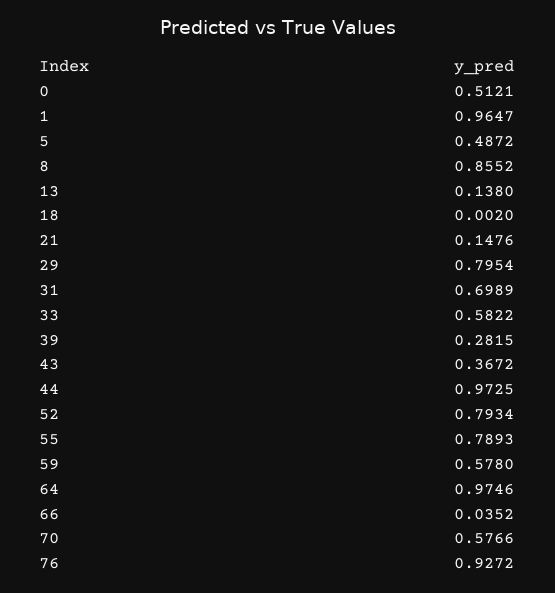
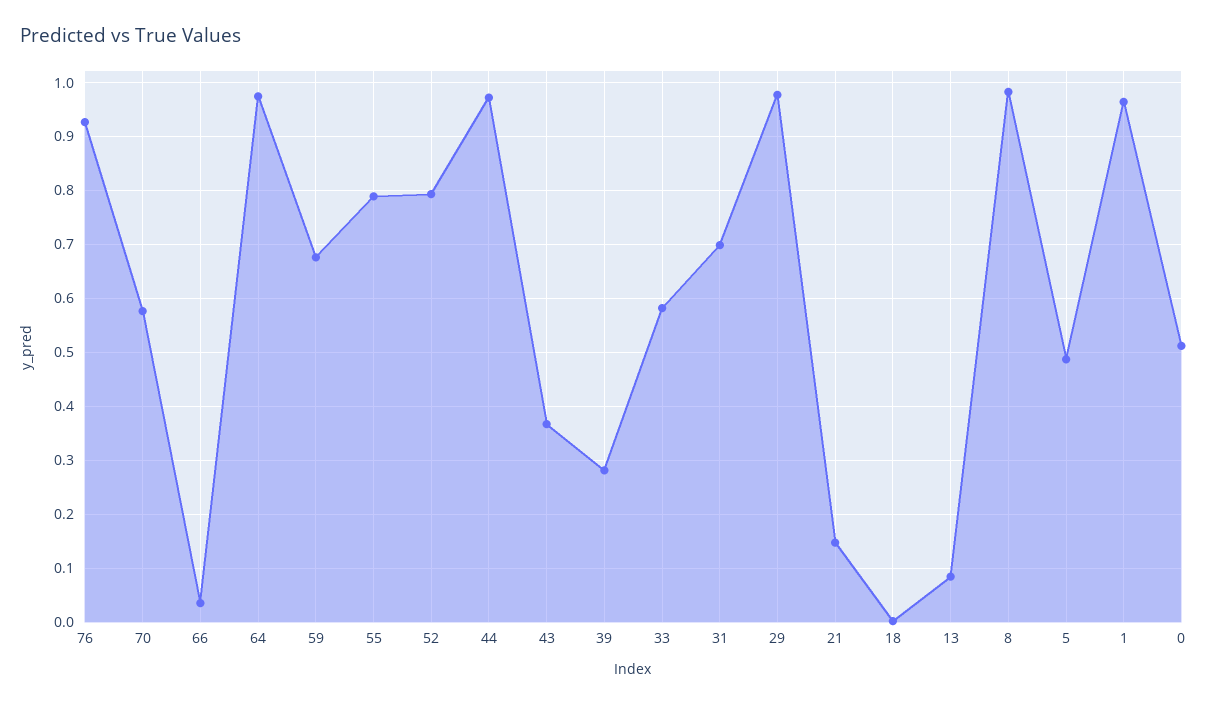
8: 0.8552 -> 0.98
13: 0.138 -> 0.08
29: 0.7954 -> 0.98
59: 0.578 -> 0.68

